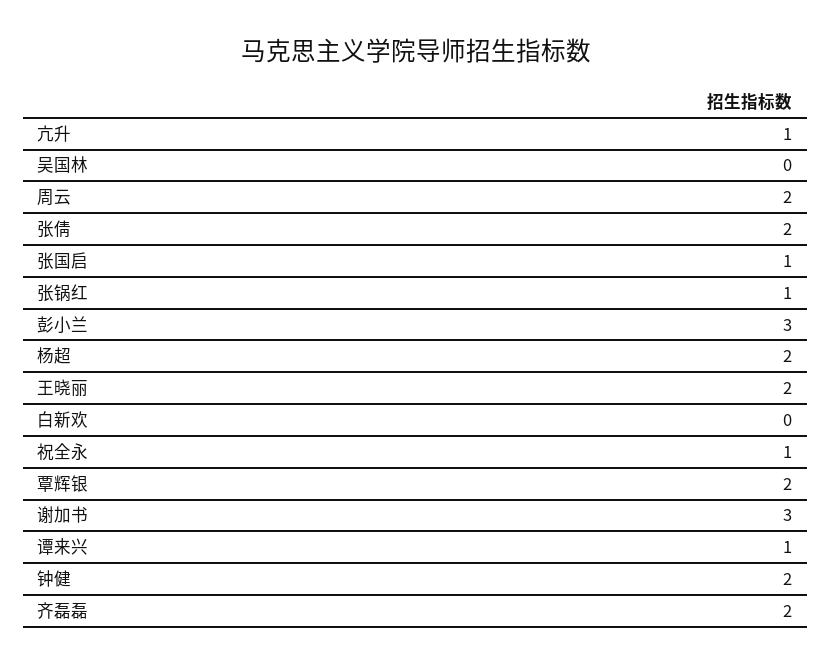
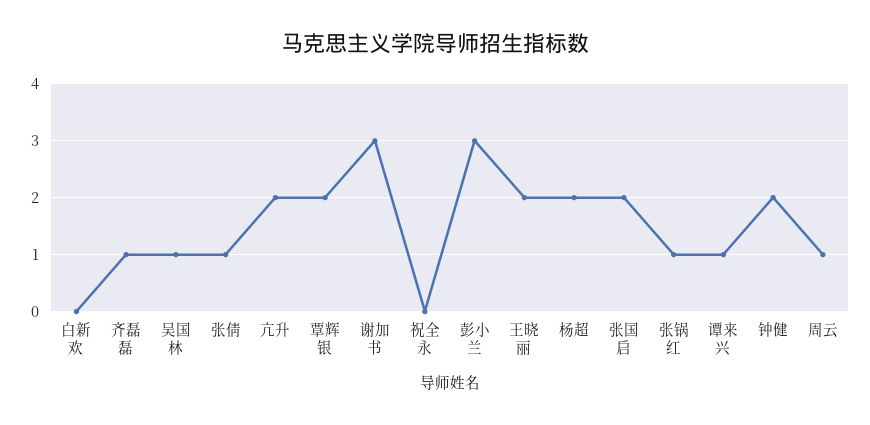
亢升: 1 -> 2
吴国林: 0 -> 1
周云: 2 -> 1
张倩: 2 -> 1
张国启: 1 -> 2
祝全永: 1 -> 0
齐磊磊: 2 -> 1

